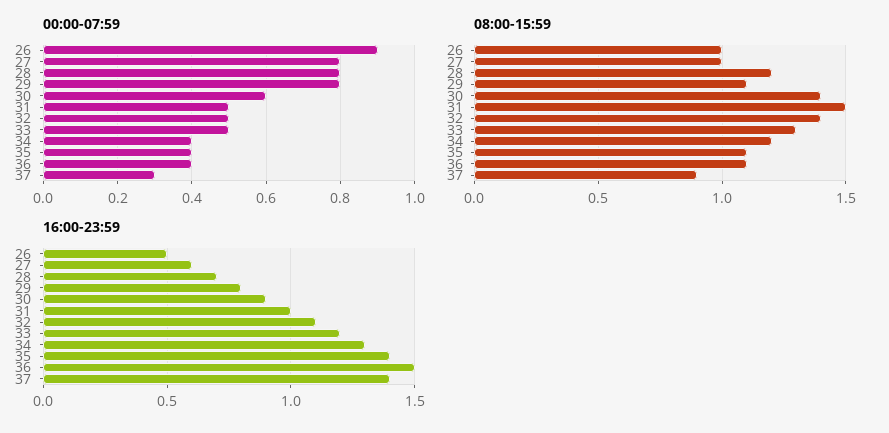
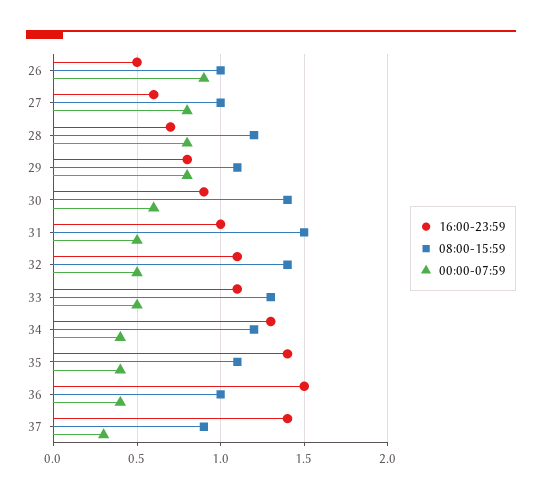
08:00-15:59, 36: 1.1 -> 1
16:00-23:59, 33: 1.2 -> 1.1

